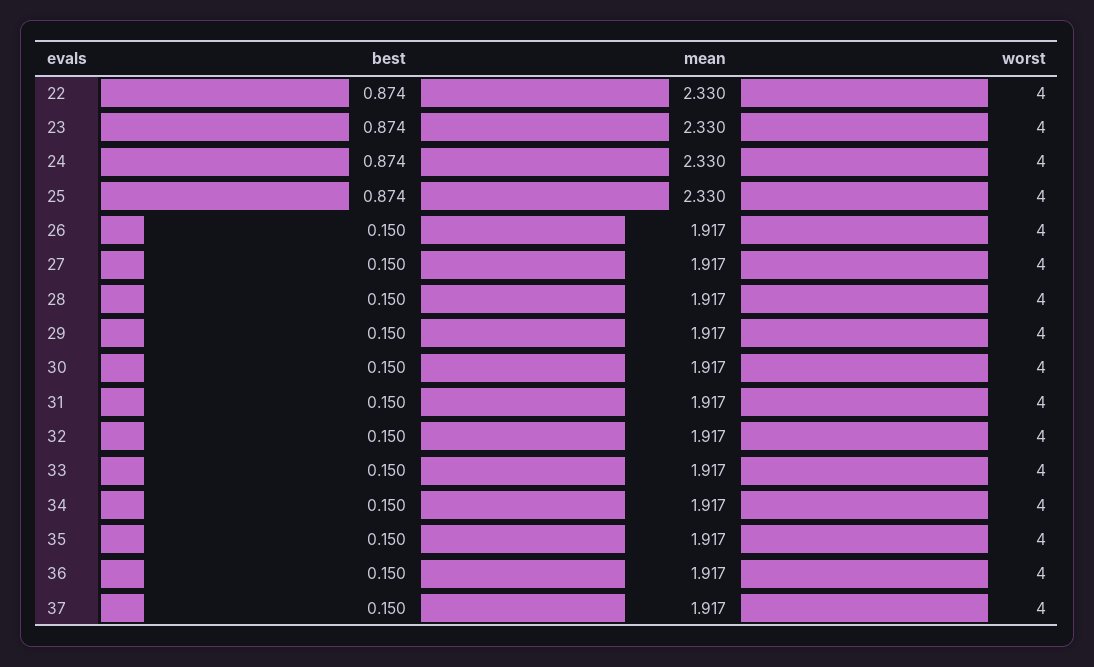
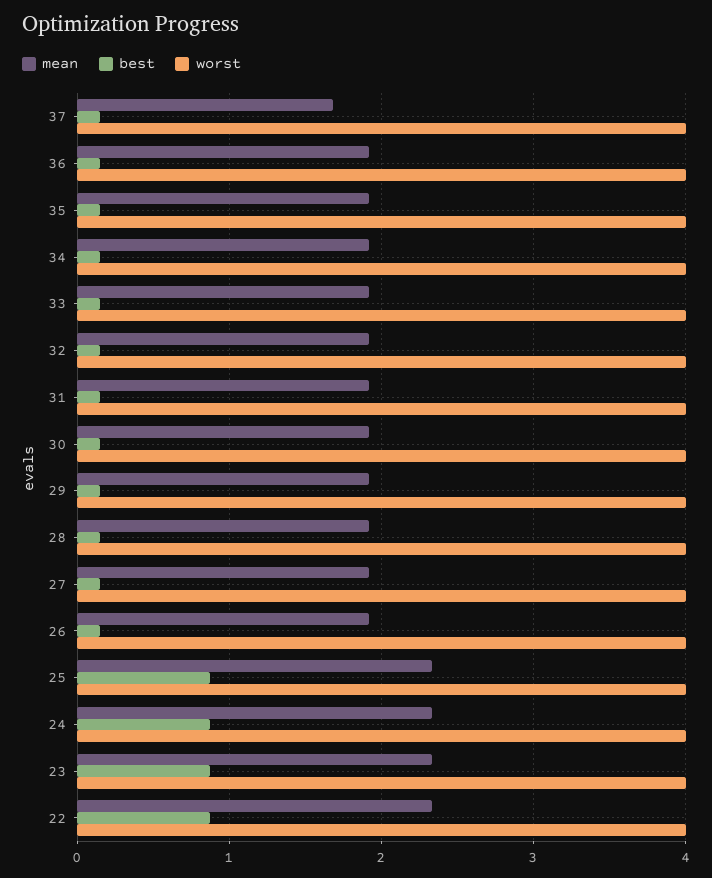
mean, 37: 1.917 -> 1.7

